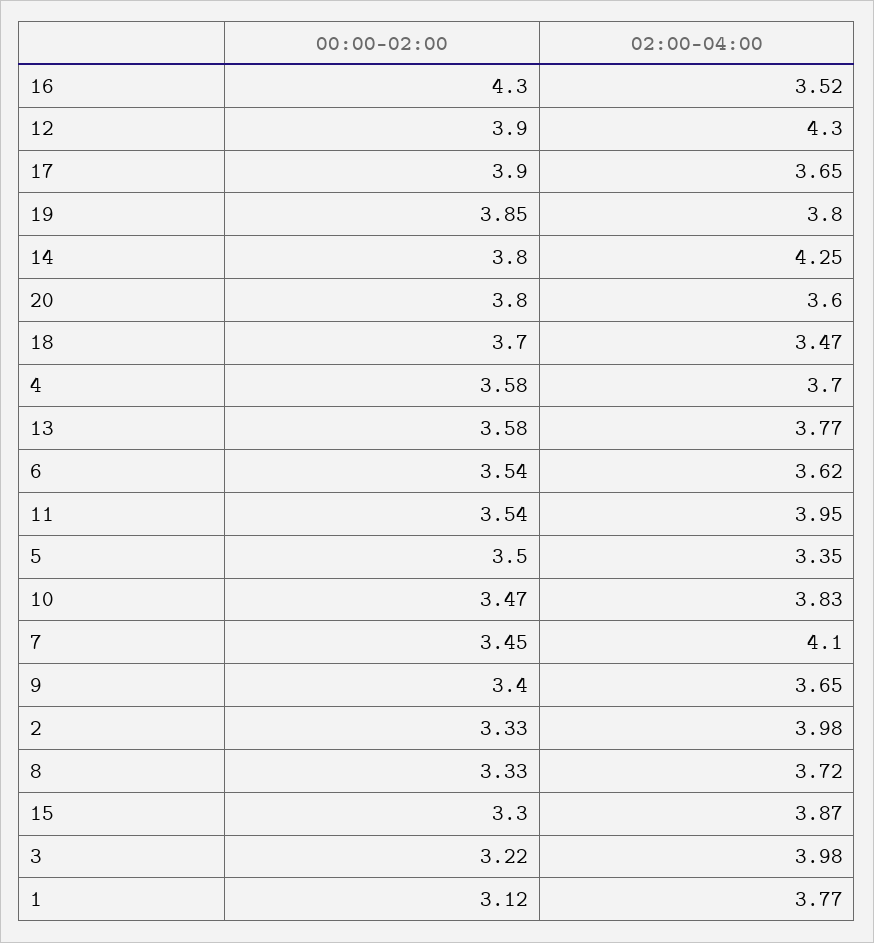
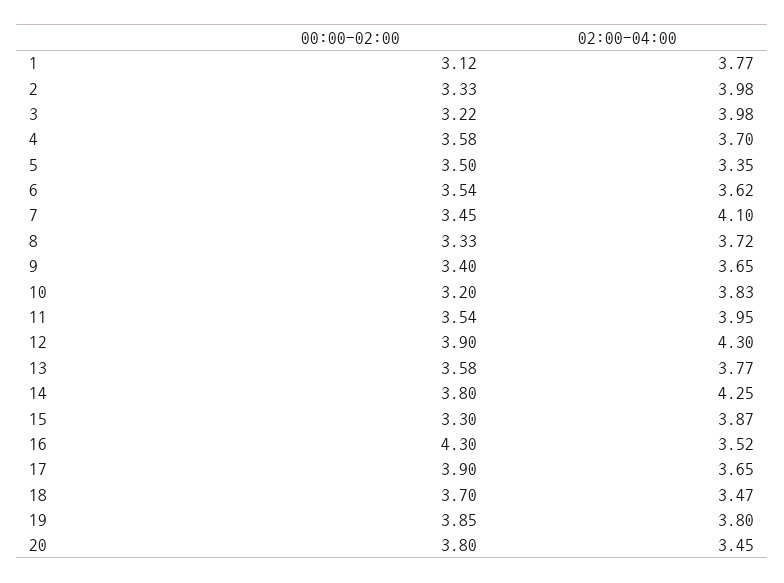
02:00-04:00, 20: 3.6 -> 3.45
00:00-02:00, 10: 3.47 -> 3.2

